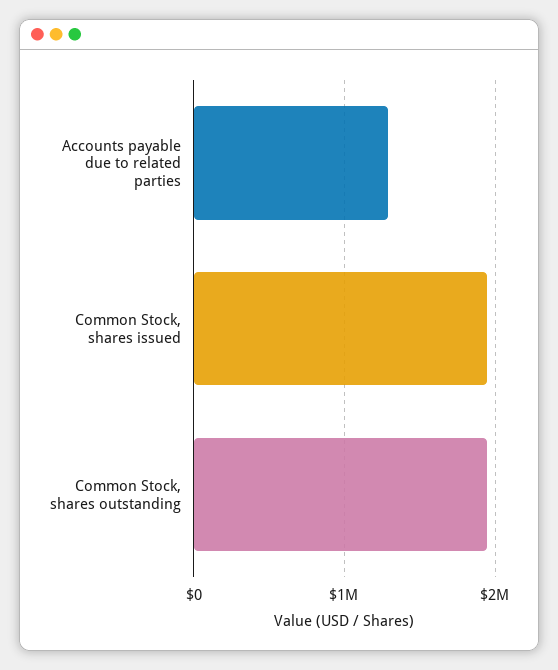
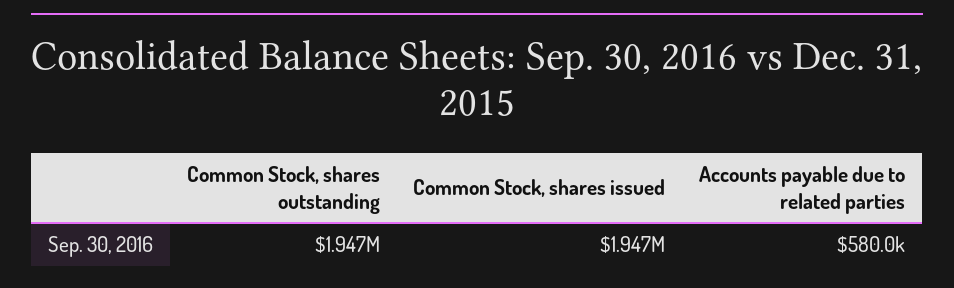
Accounts payable due to related parties: 1300000 -> 580000

